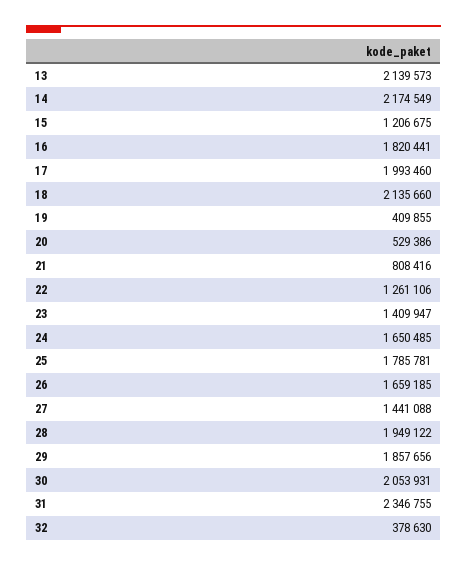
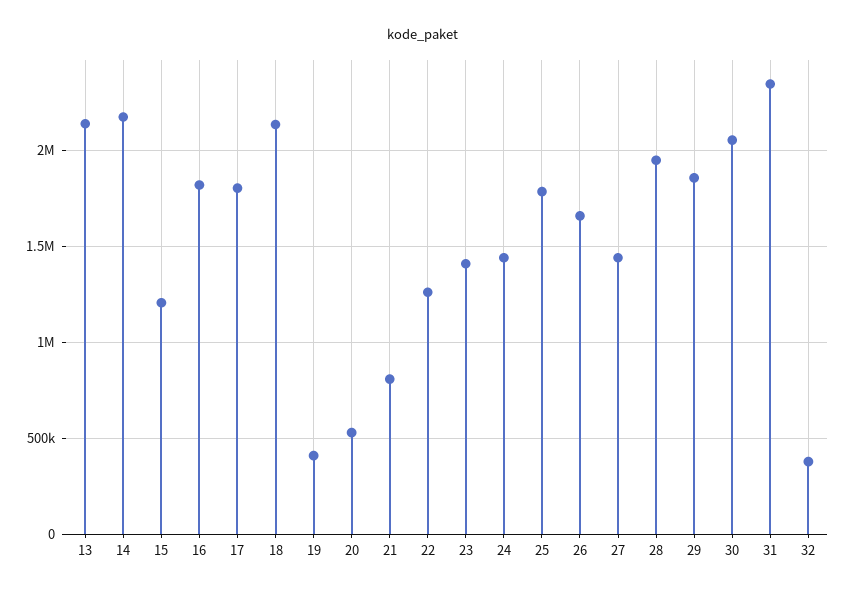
17: 1993460 -> 1800000
24: 1650485 -> 1450000

